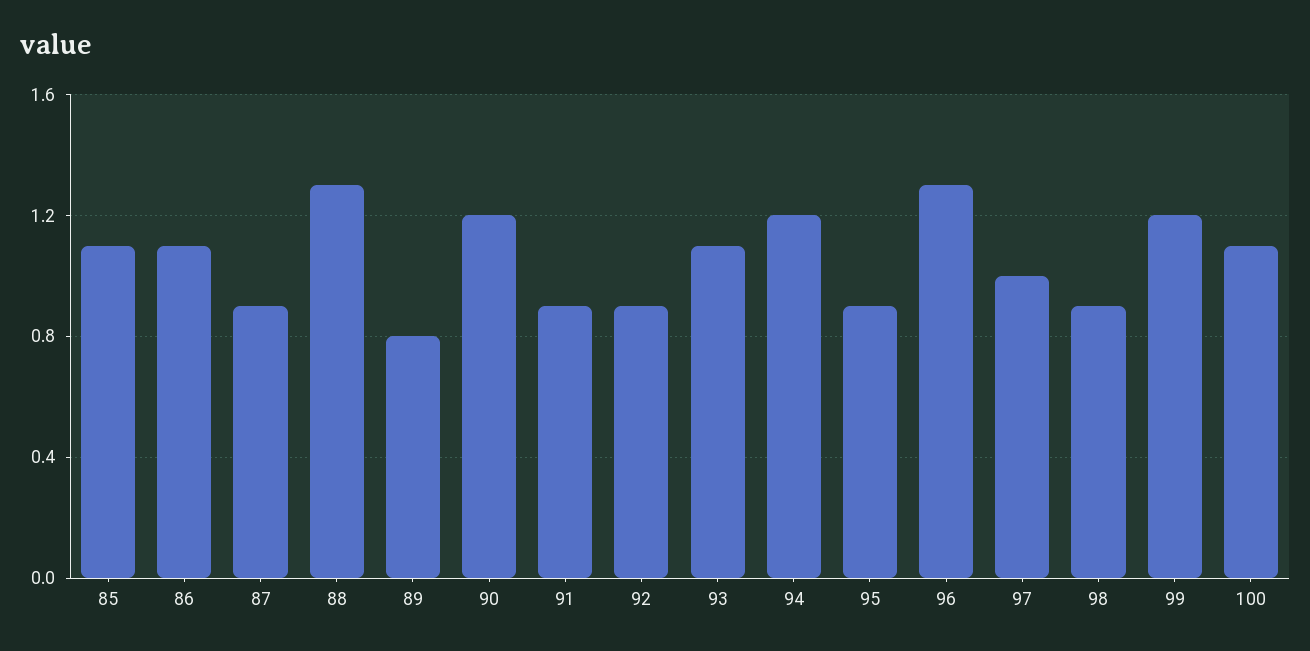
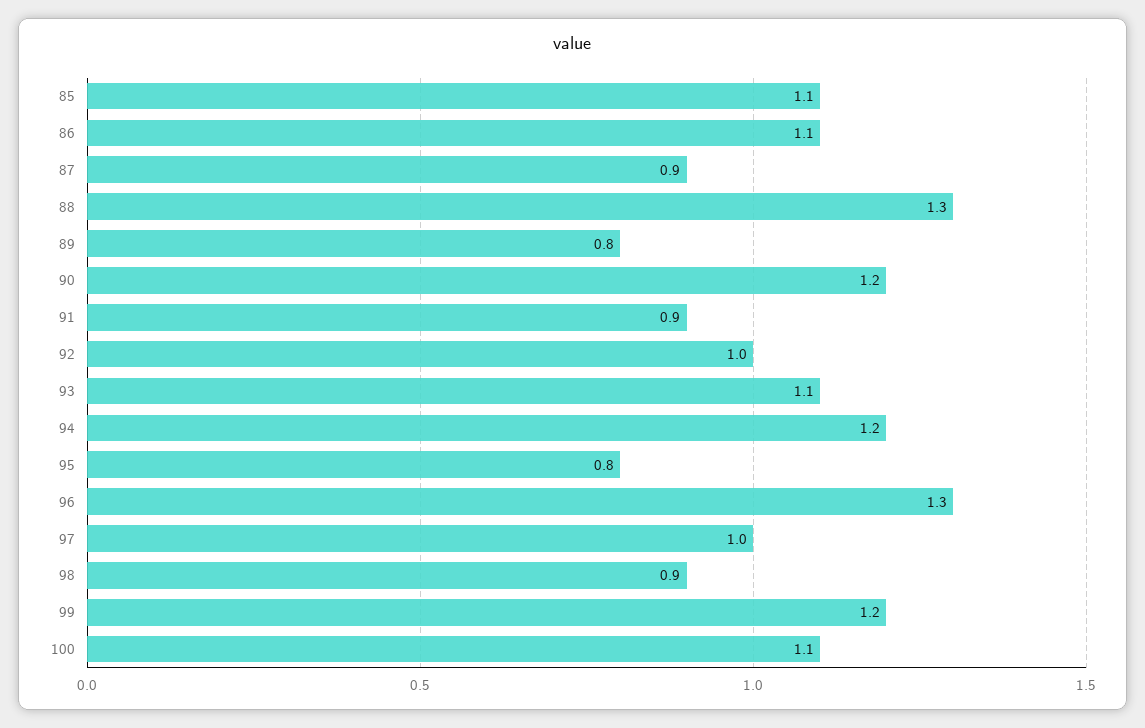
92: 0.9 -> 1
95: 0.9 -> 0.8

